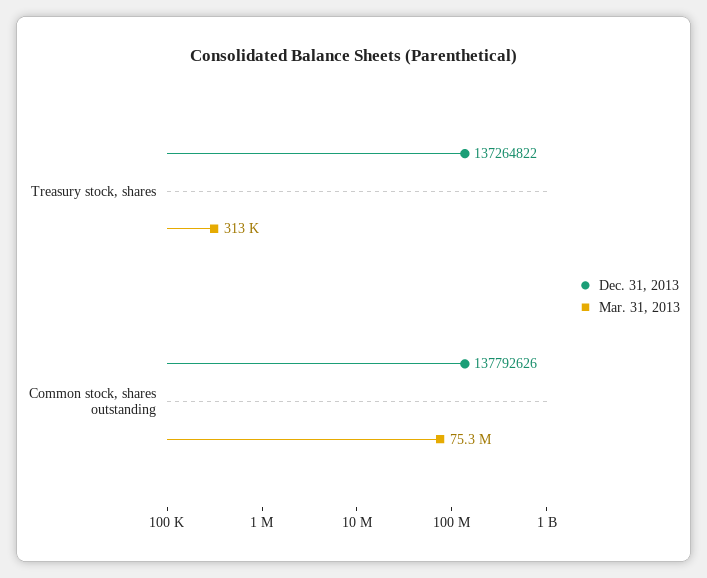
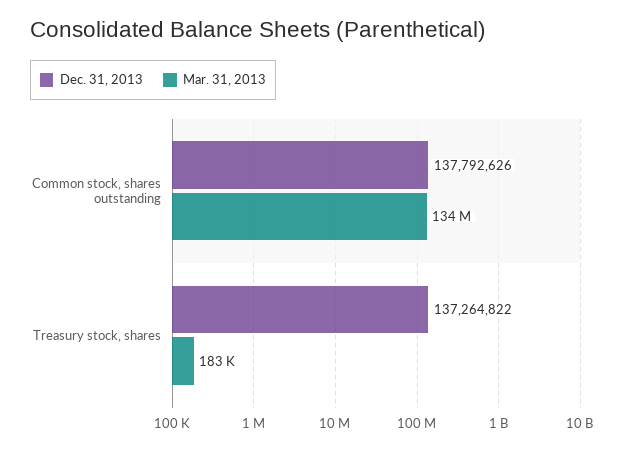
Mar. 31, 2013, Treasury stock, shares: 313000 -> 183000
Mar. 31, 2013, Common stock, shares outstanding: 75300000 -> 134000000

